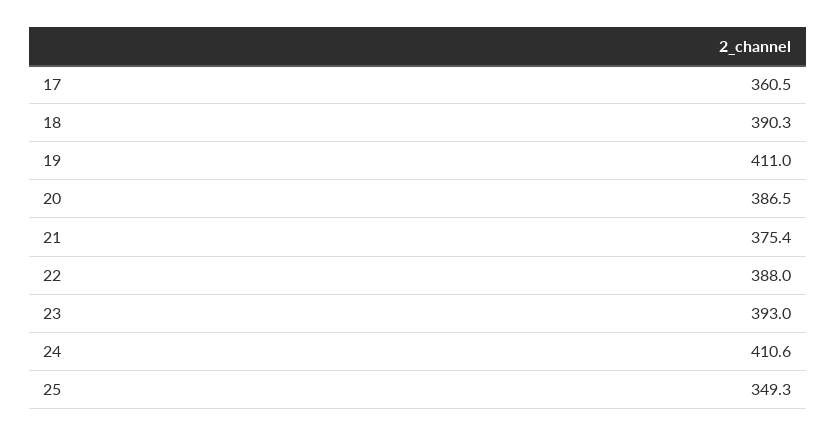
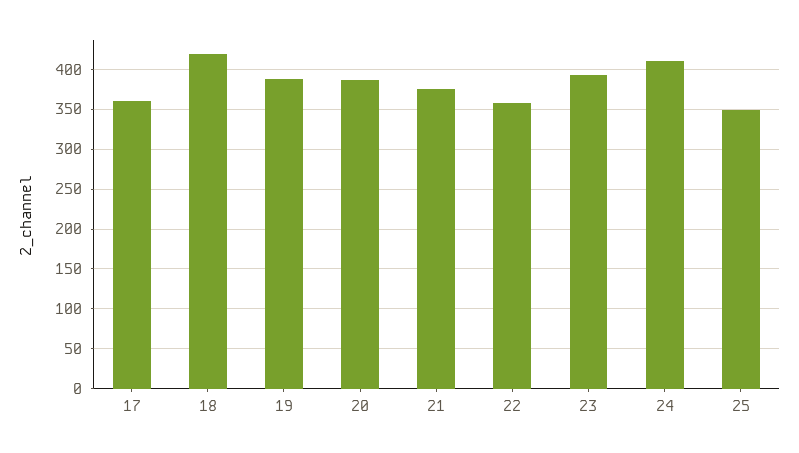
18: 390.3 -> 420
19: 411 -> 390
22: 388 -> 360

